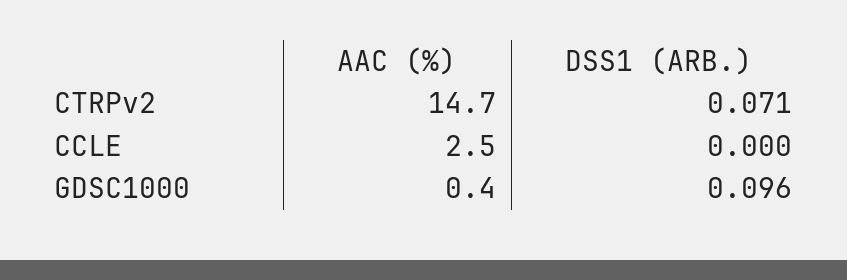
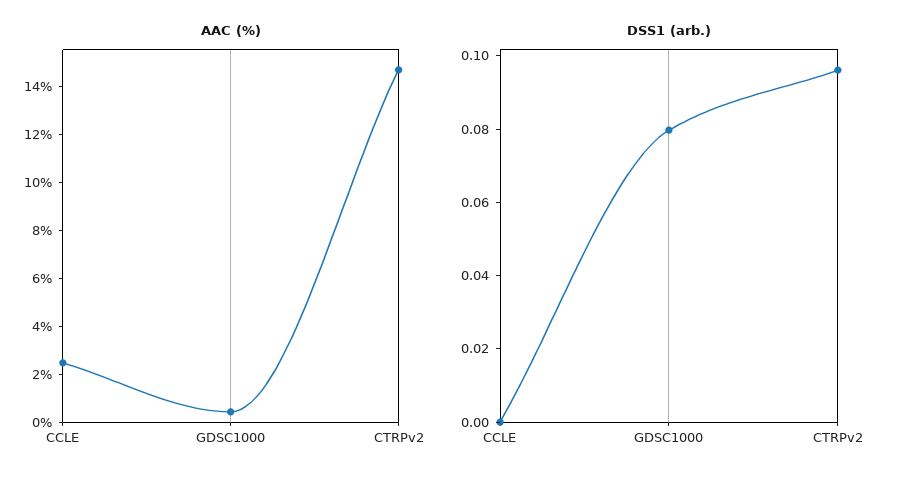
DSS1 (ARB.), CTRPv2: 0.071 -> 0.095
DSS1 (ARB.), GDSC1000: 0.096 -> 0.08

